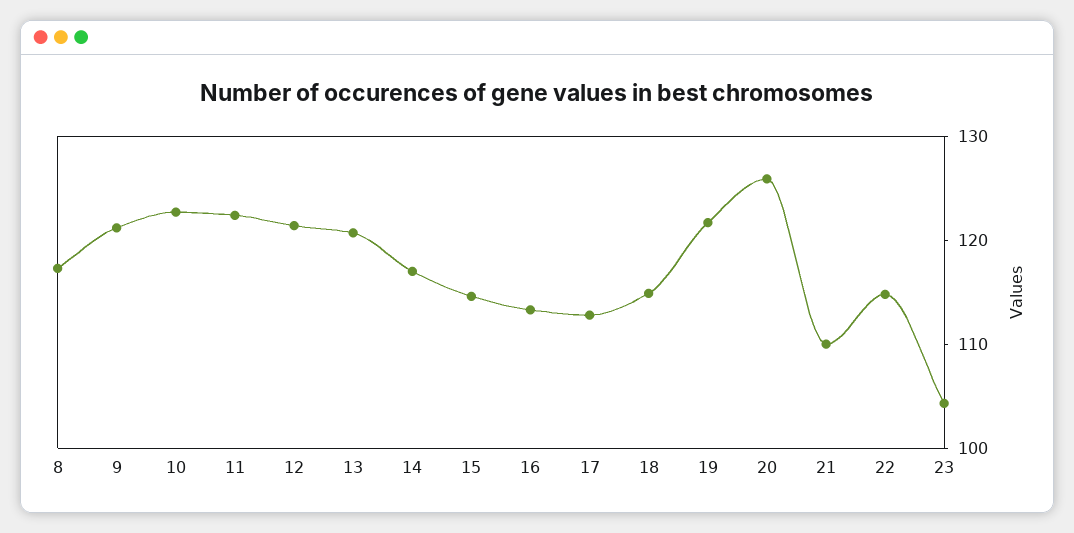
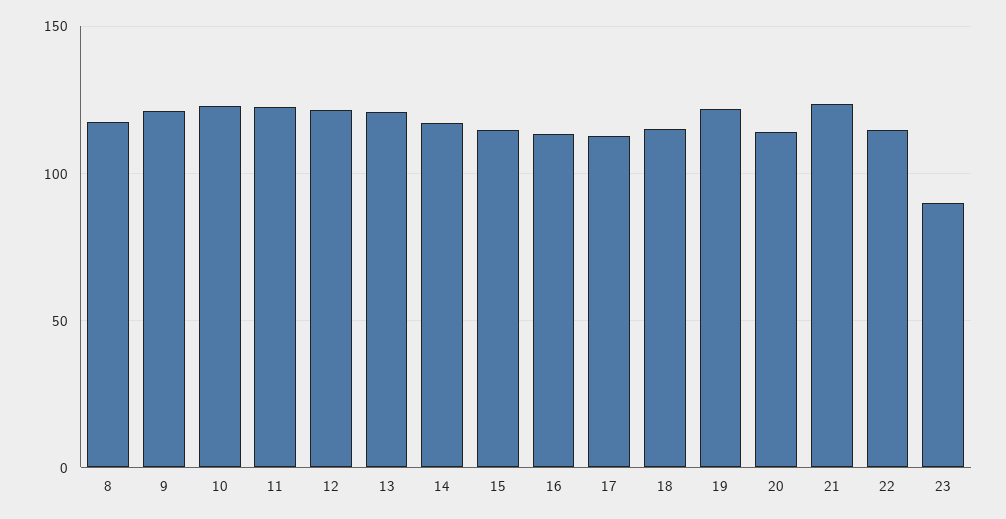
20: 126 -> 115
21: 110 -> 125
23: 104 -> 90

